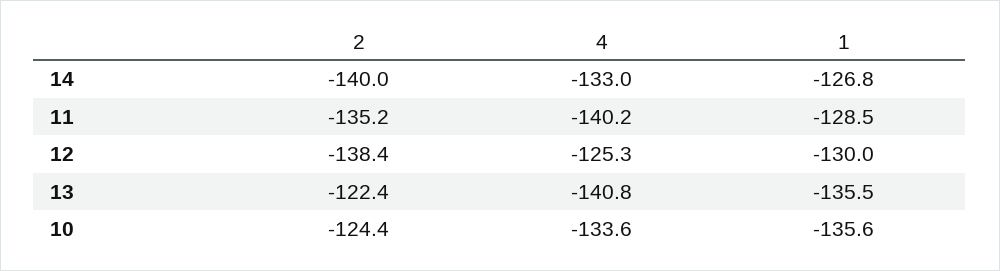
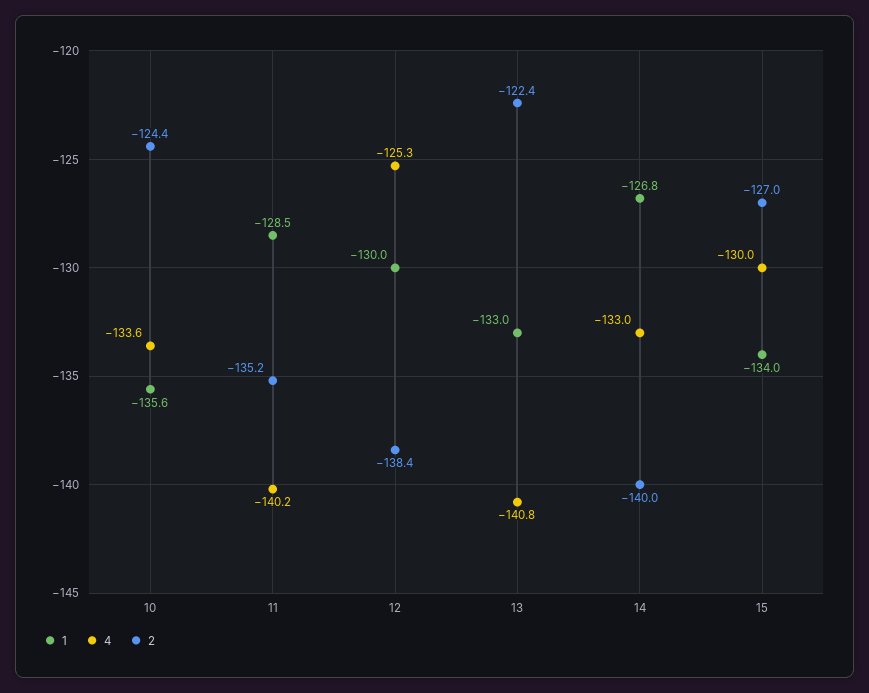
1, 13: -135.5 -> -133
1, 15: none -> -134
4, 15: none -> -130
2, 15: none -> -127

